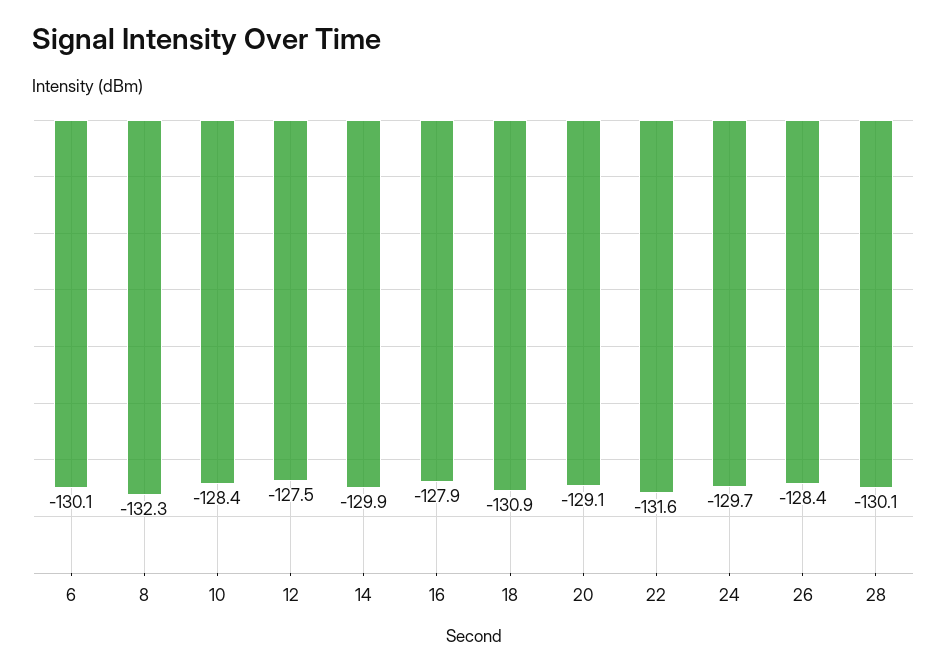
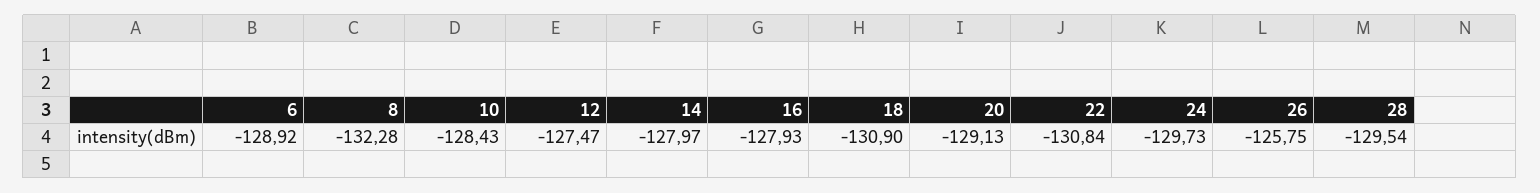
6: -130.1 -> -128.92
14: -129.9 -> -127.97
22: -131.6 -> -130.84
26: -128.4 -> -125.75
28: -130.1 -> -129.54

